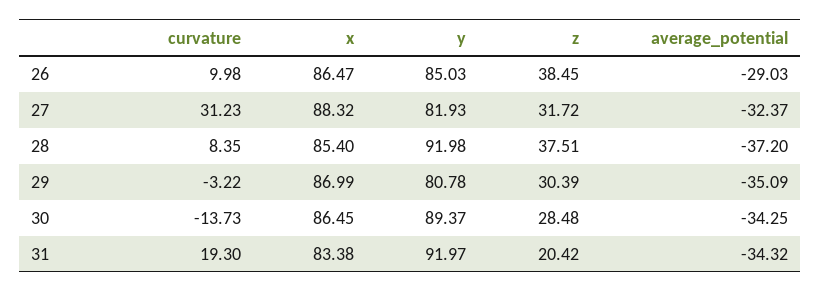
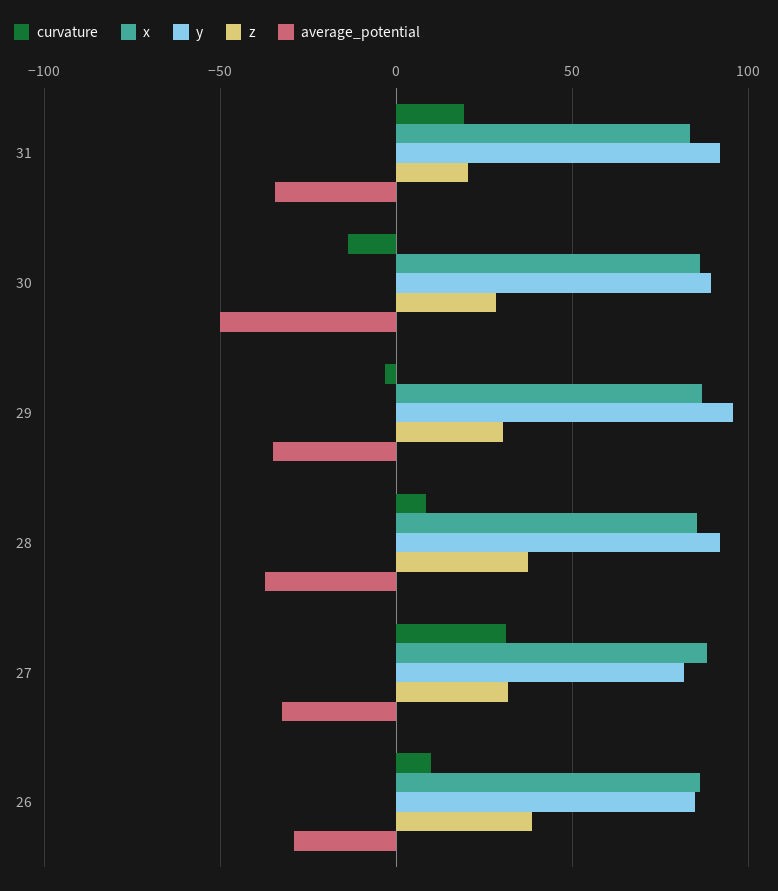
y, 29: 80.78 -> 95
average_potential, 30: -34.25 -> -50

